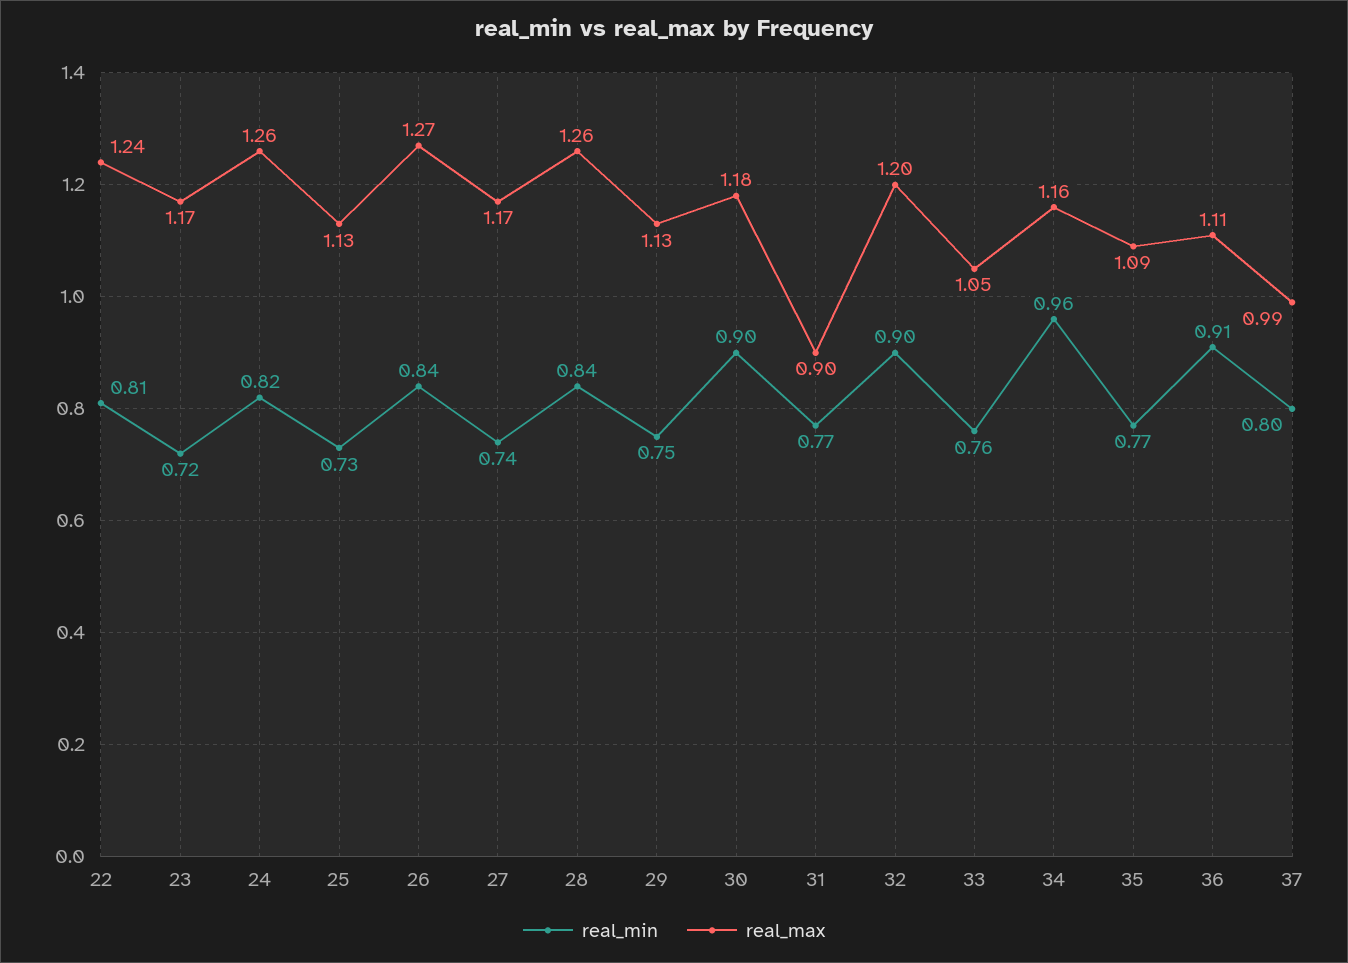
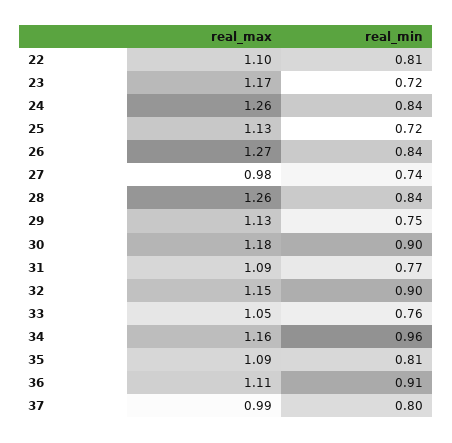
real_max, 22: 1.24 -> 1.1
real_min, 24: 0.82 -> 0.84
real_min, 25: 0.73 -> 0.72
real_max, 27: 1.17 -> 0.98
real_max, 31: 0.9 -> 1.09
real_max, 32: 1.2 -> 1.15
real_min, 35: 0.77 -> 0.81

